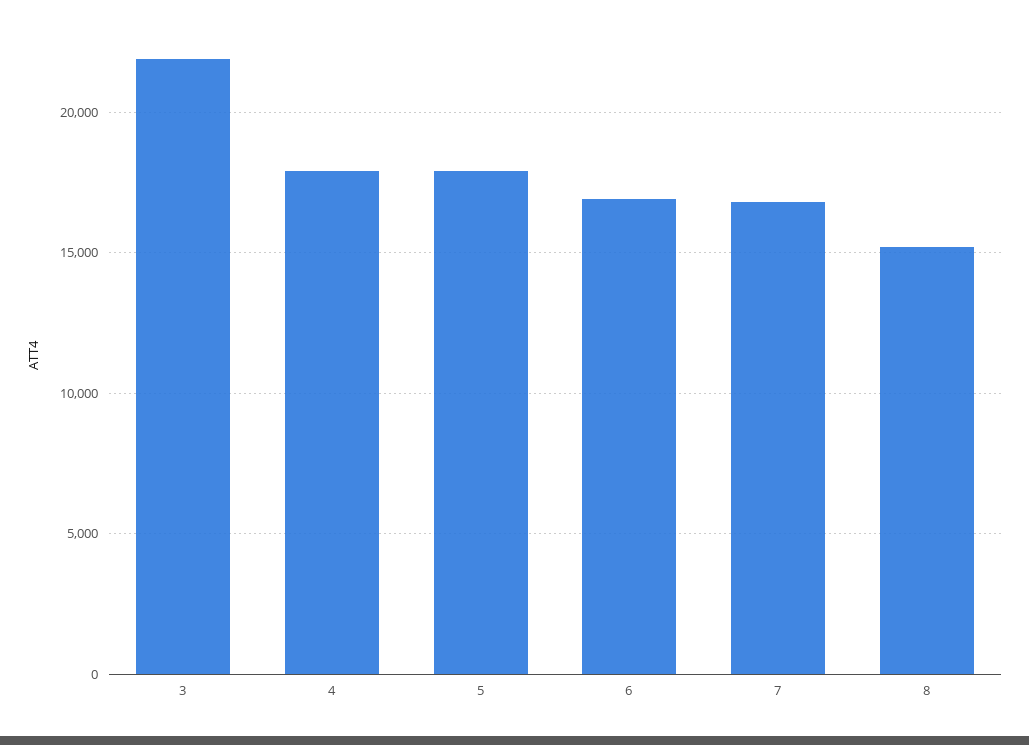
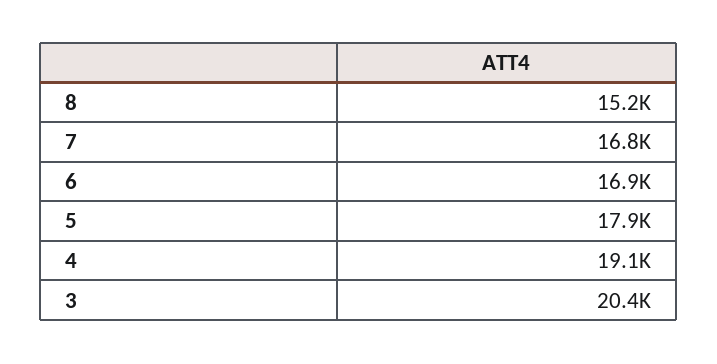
3: 22000 -> 20400
4: 18000 -> 19100

